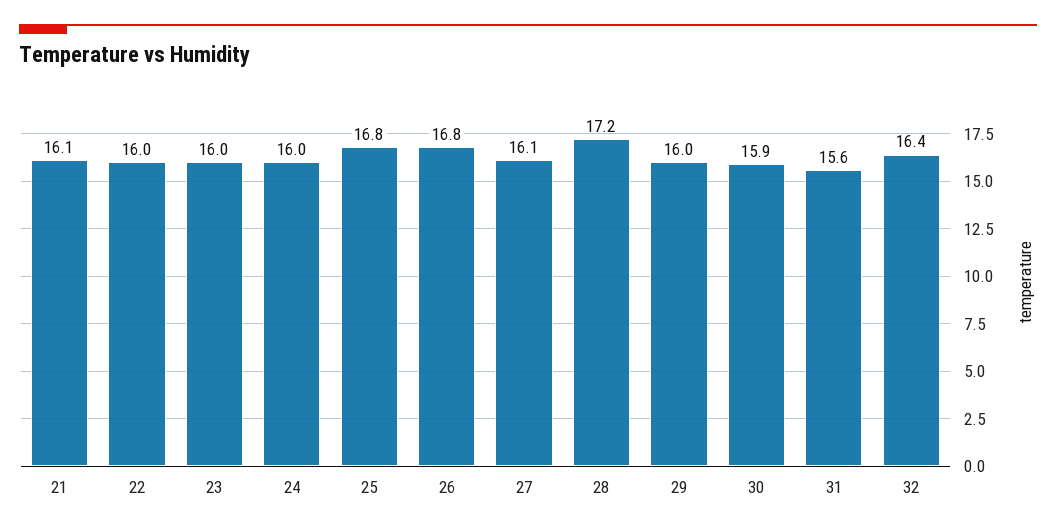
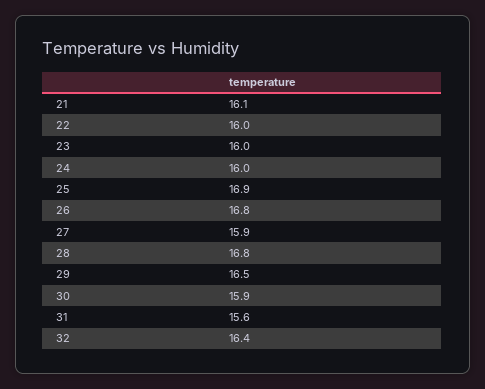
25: 16.8 -> 16.9
27: 16.1 -> 15.9
28: 17.2 -> 16.8
29: 16 -> 16.5

